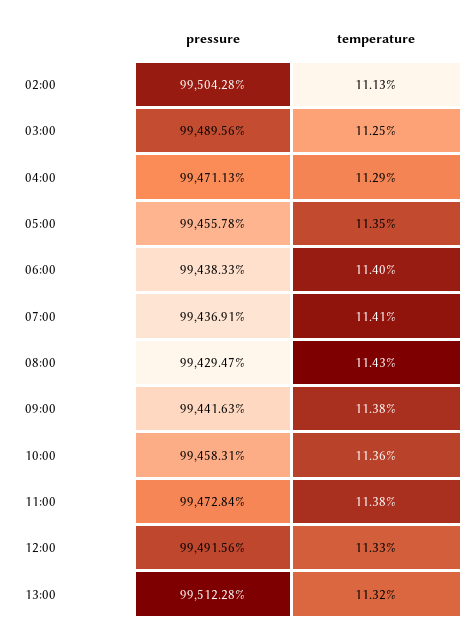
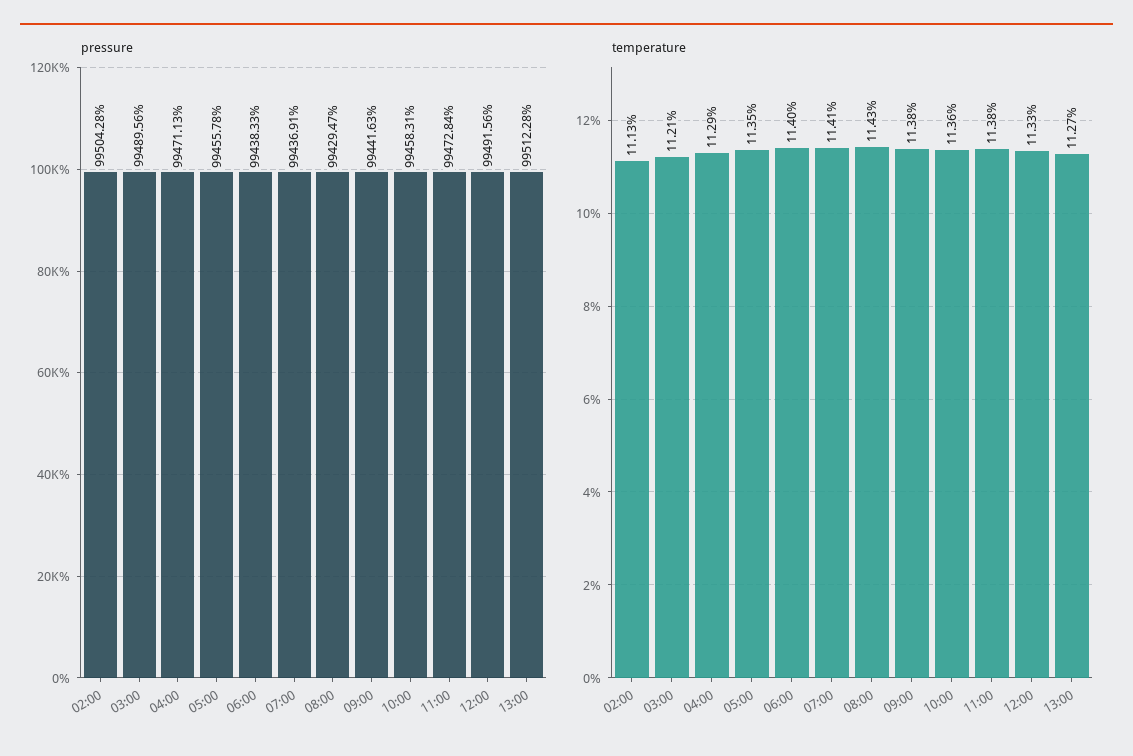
temperature, 03:00: 11.25 -> 11.21
temperature, 13:00: 11.32 -> 11.27

